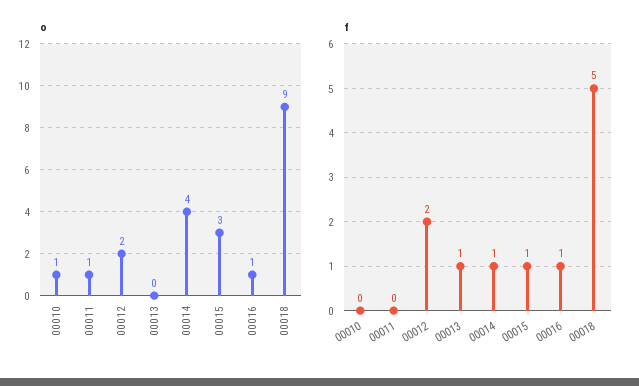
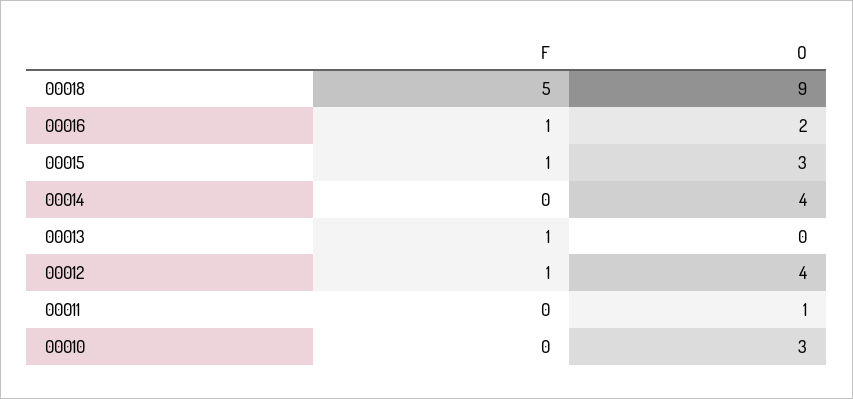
o, 00010: 1 -> 3
o, 00012: 2 -> 4
o, 00016: 1 -> 2
f, 00012: 2 -> 1
f, 00014: 1 -> 0

